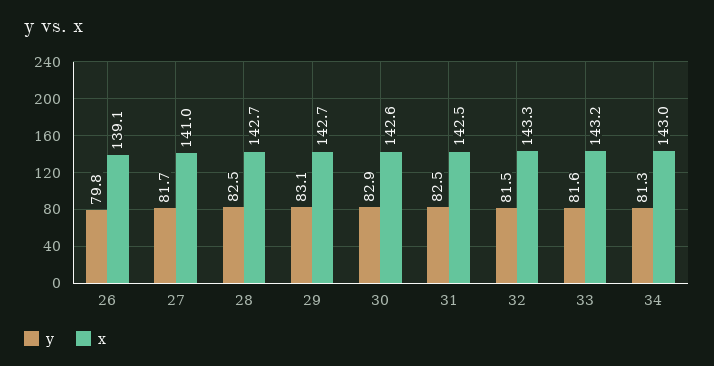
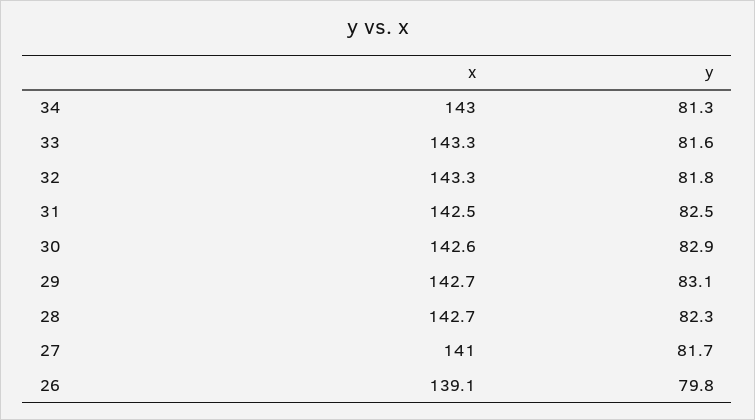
y, 28: 82.5 -> 82.3
y, 32: 81.5 -> 81.8
x, 33: 143.2 -> 143.3

